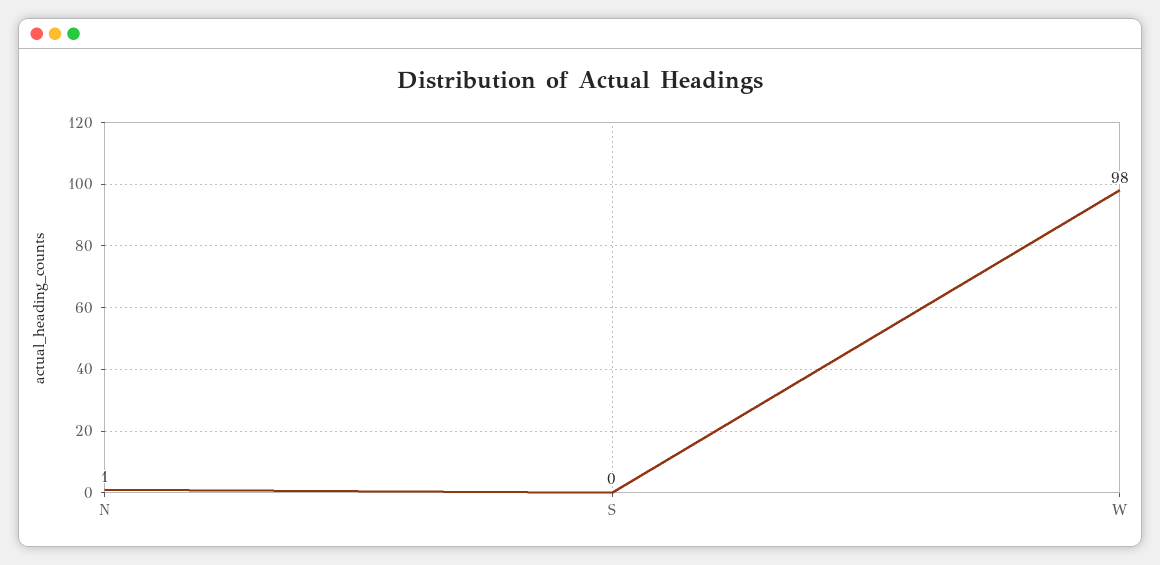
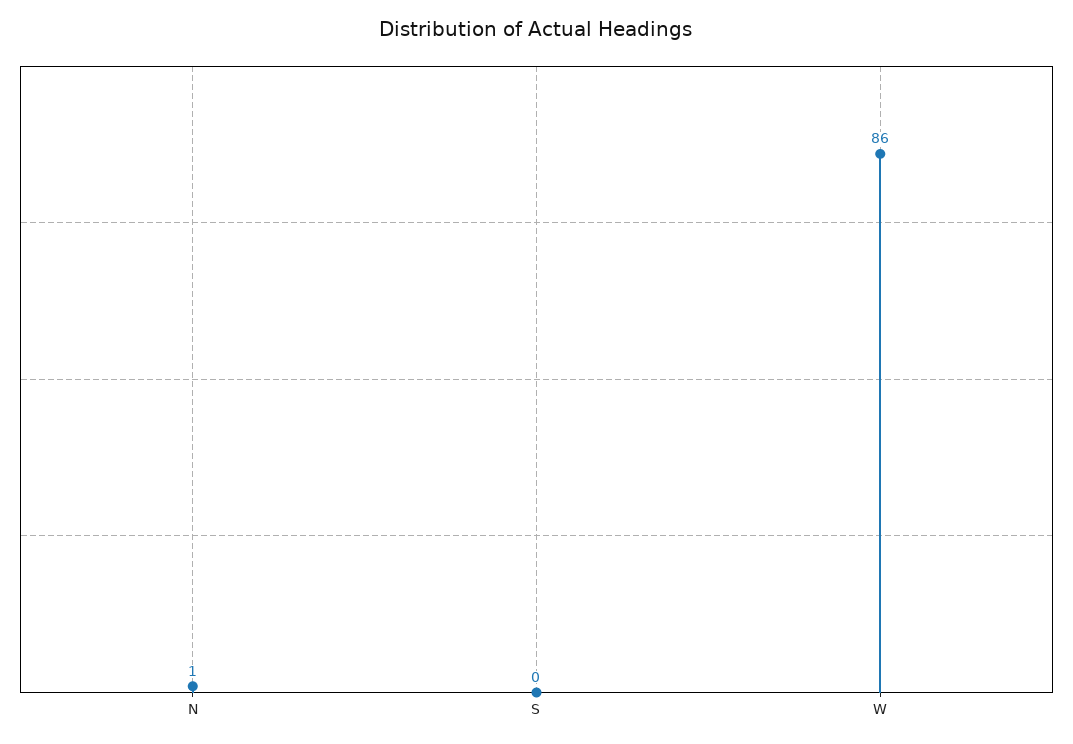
W: 98 -> 86

